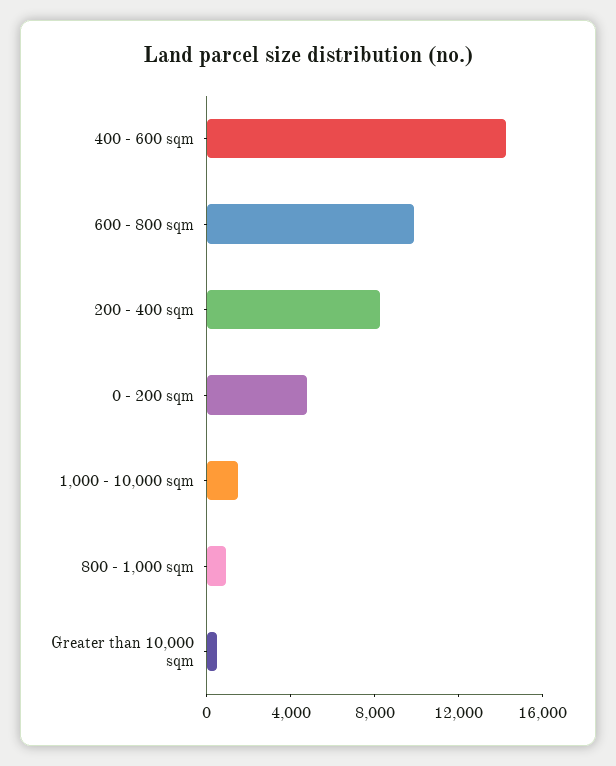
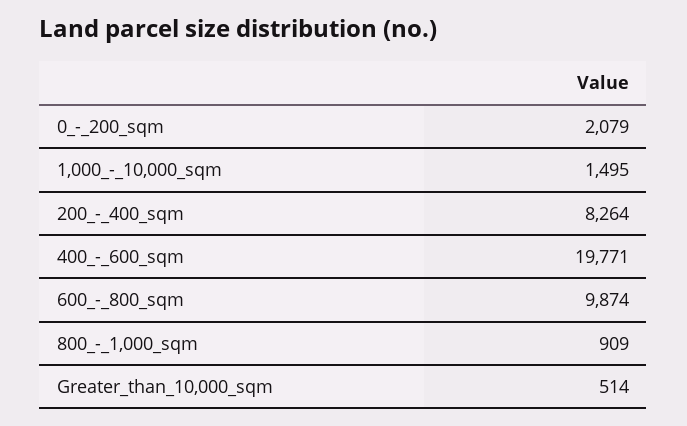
400 - 600 sqm: 14000 -> 19771
0 - 200 sqm: 5000 -> 2079

